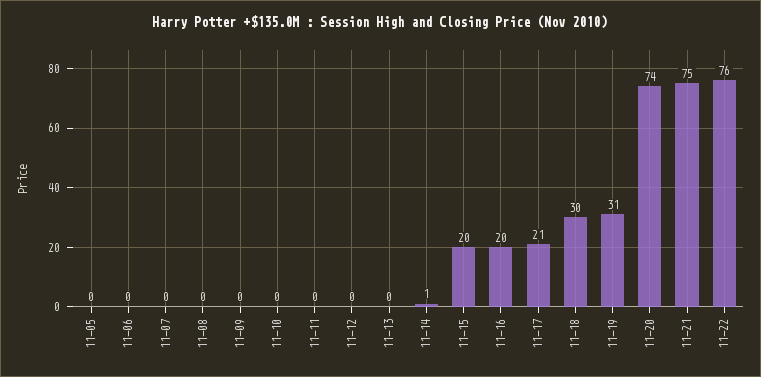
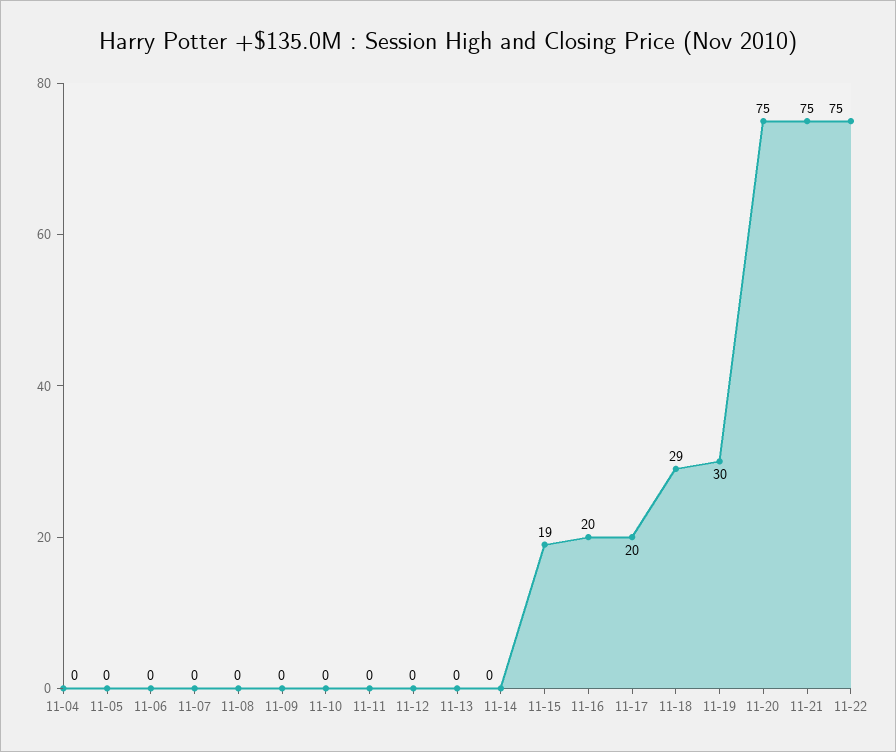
11-14: 1 -> 0
11-15: 20 -> 19
11-17: 21 -> 20
11-18: 30 -> 29
11-19: 31 -> 30
11-20: 74 -> 75
11-22: 76 -> 75
11-04: none -> 0

